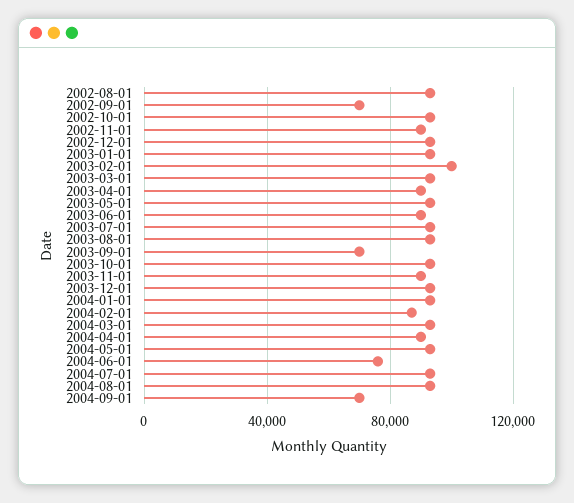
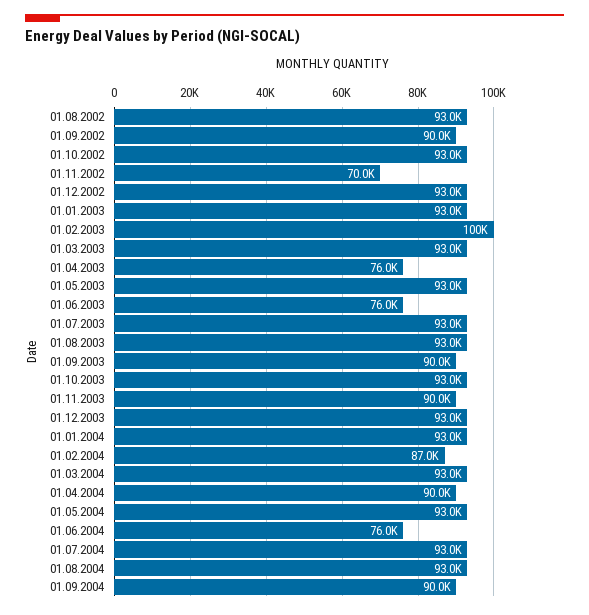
2002-09-01: 70000 -> 90000
2002-11-01: 90000 -> 70000
2003-04-01: 90000 -> 76000
2003-06-01: 90000 -> 76000
2003-09-01: 70000 -> 90000
2004-09-01: 70000 -> 90000

